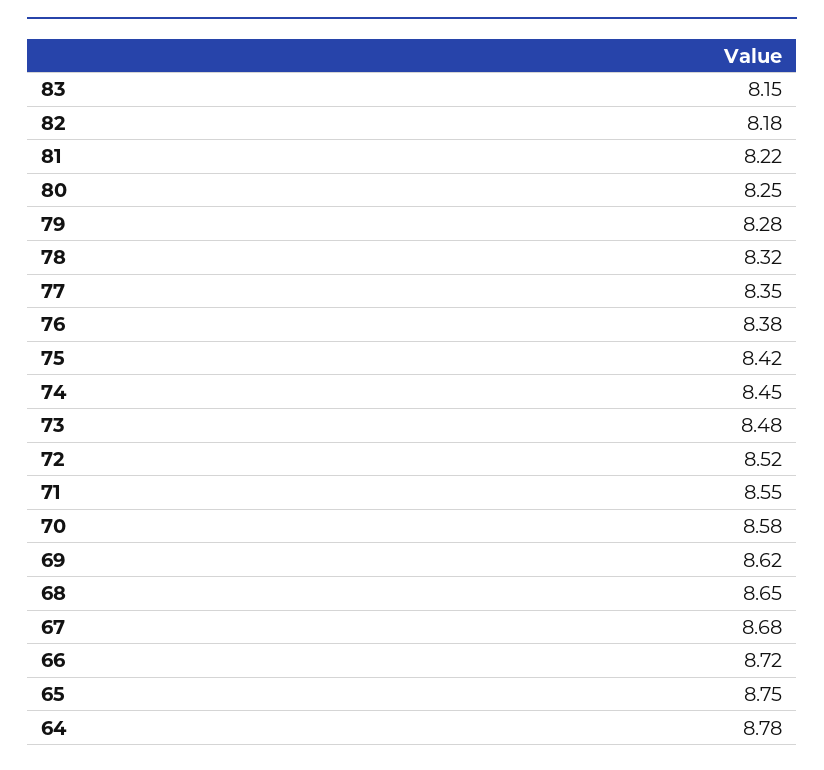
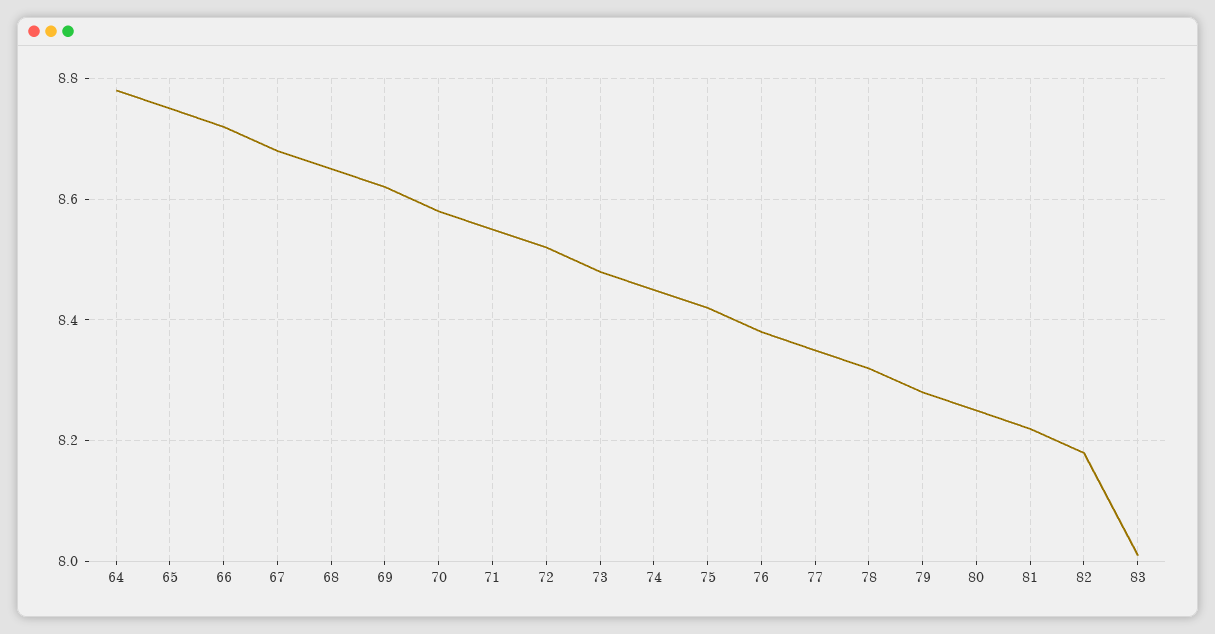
83: 8.15 -> 8

